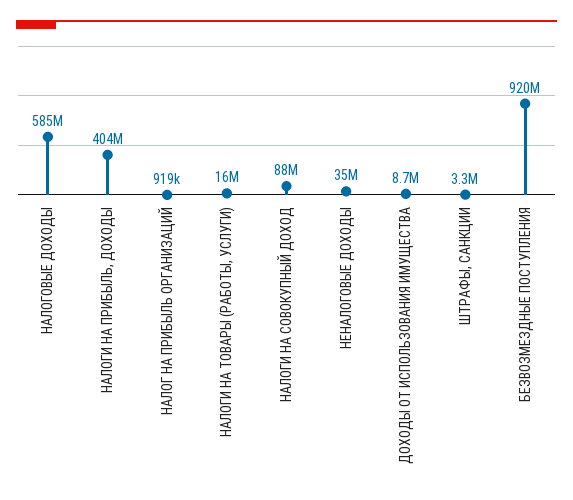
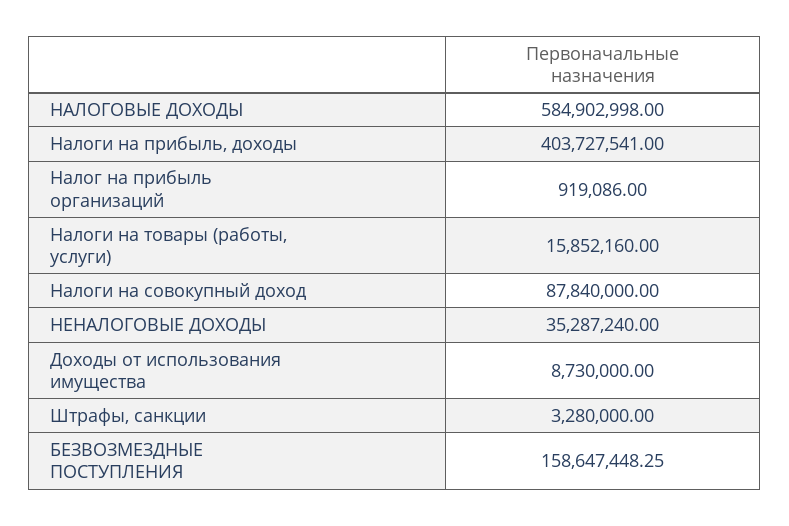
БЕЗВОЗМЕЗДНЫЕ ПОСТУПЛЕНИЯ: 920000000 -> 158647448.25

